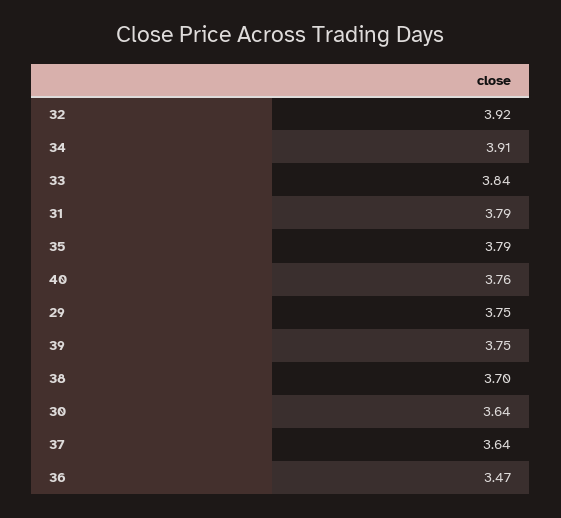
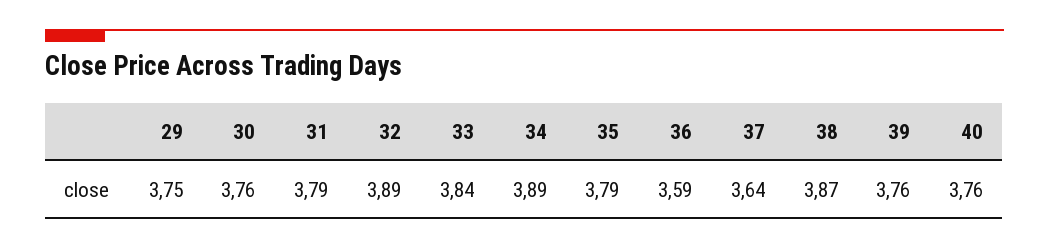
32: 3.92 -> 3.89
34: 3.91 -> 3.89
39: 3.75 -> 3.76
38: 3.7 -> 3.87
30: 3.64 -> 3.76
36: 3.47 -> 3.59

